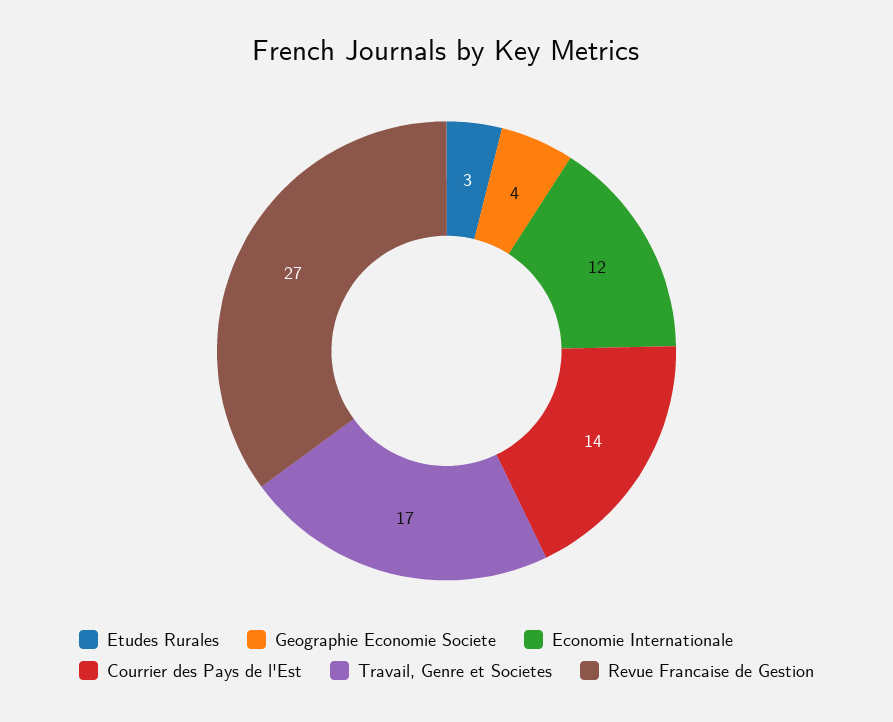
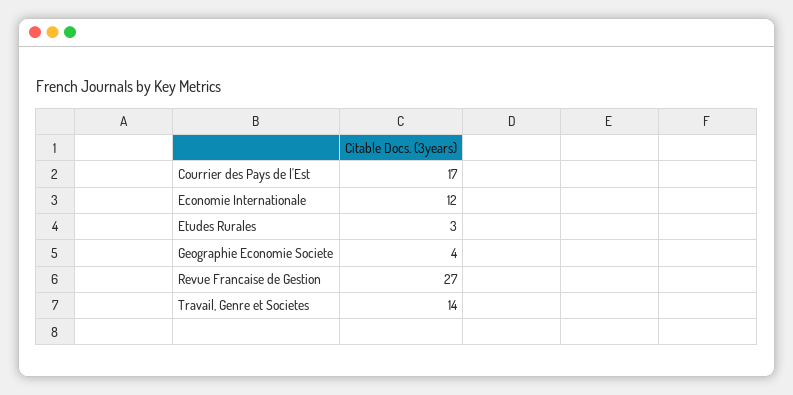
Courrier des Pays de l'Est: 14 -> 17
Travail, Genre et Societes: 17 -> 14

